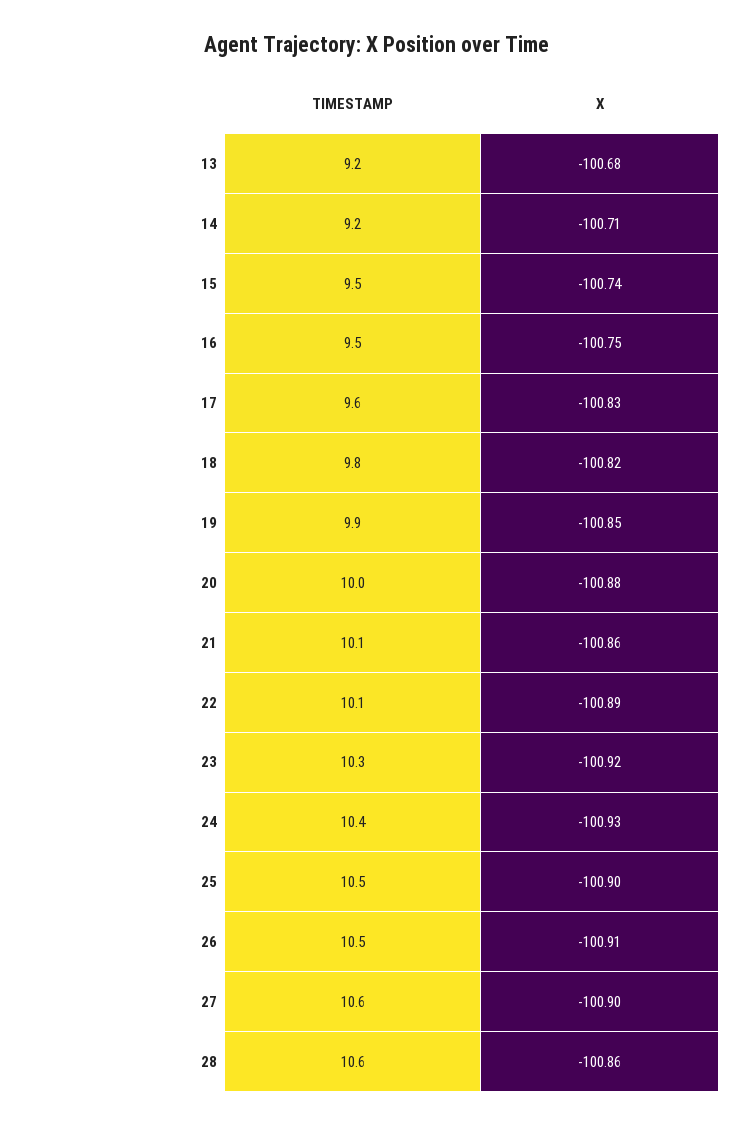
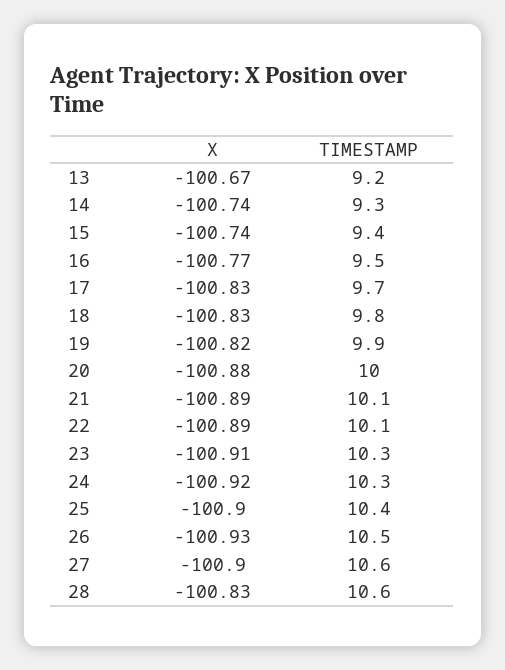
X, 13: -100.68 -> -100.67
TIMESTAMP, 14: 9.2 -> 9.3
X, 14: -100.71 -> -100.74
TIMESTAMP, 15: 9.5 -> 9.4
X, 16: -100.75 -> -100.77
TIMESTAMP, 17: 9.6 -> 9.7
X, 18: -100.82 -> -100.83
X, 19: -100.85 -> -100.82
X, 21: -100.86 -> -100.89
X, 23: -100.92 -> -100.91
TIMESTAMP, 24: 10.4 -> 10.3
X, 24: -100.93 -> -100.92
TIMESTAMP, 25: 10.5 -> 10.4
X, 26: -100.91 -> -100.93
X, 28: -100.86 -> -100.83

